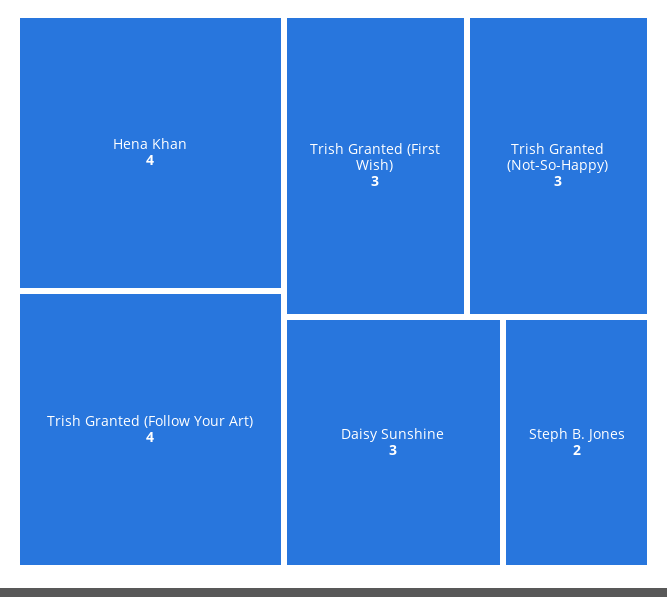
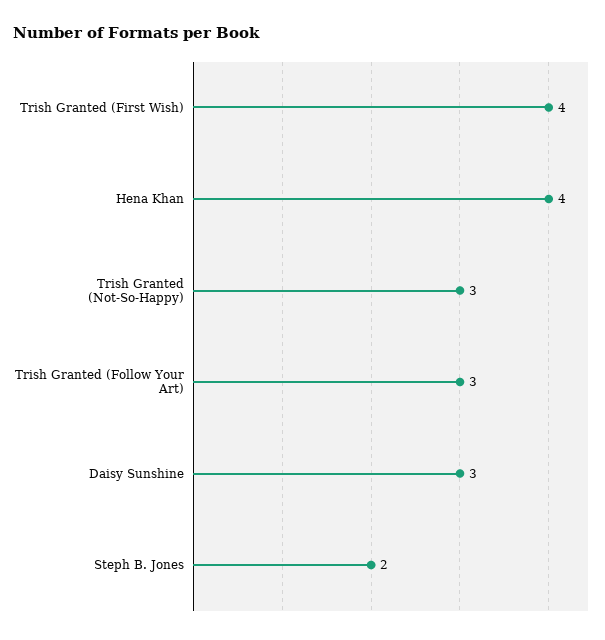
Trish Granted (Follow Your Art): 4 -> 3
Trish Granted (First Wish): 3 -> 4

